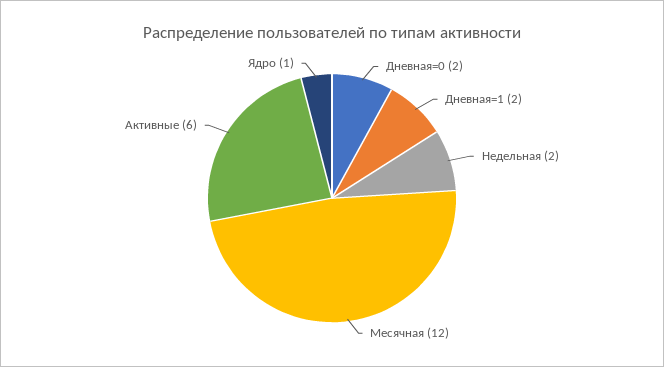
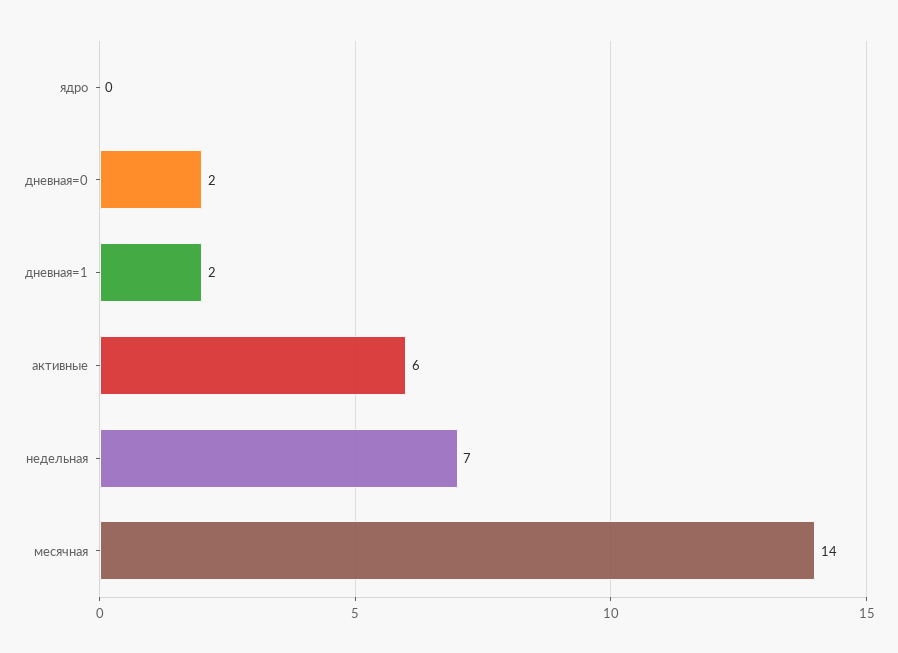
Недельная: 2 -> 7
Месячная: 12 -> 14
Ядро: 1 -> 0

